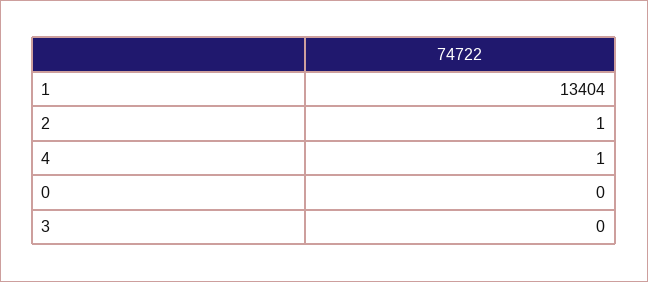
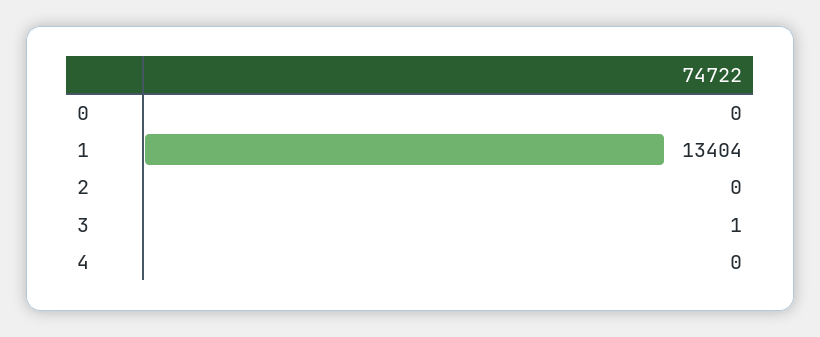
2: 1 -> 0
4: 1 -> 0
3: 0 -> 1

